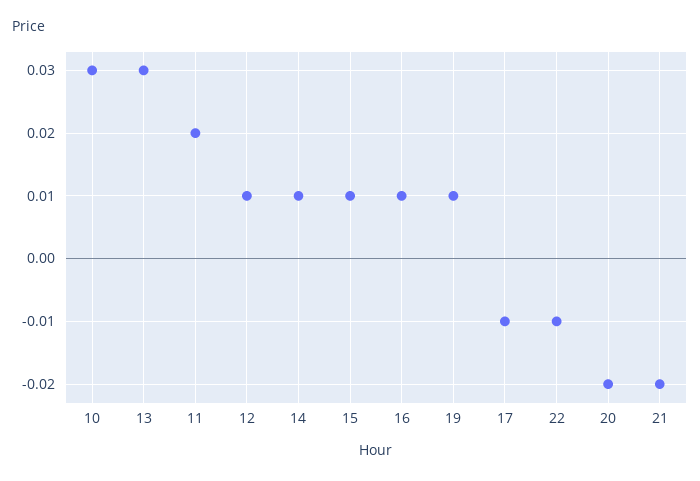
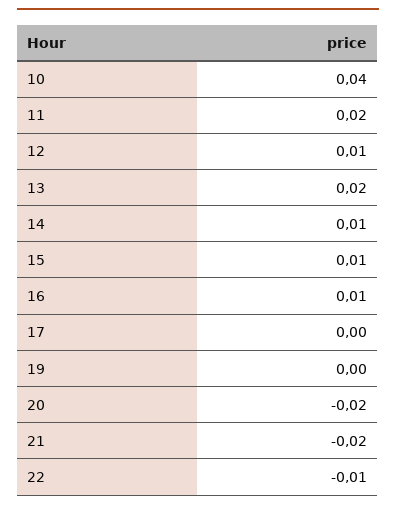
10: 0.03 -> 0.04
13: 0.03 -> 0.02
19: 0.01 -> 0
17: -0.01 -> 0

